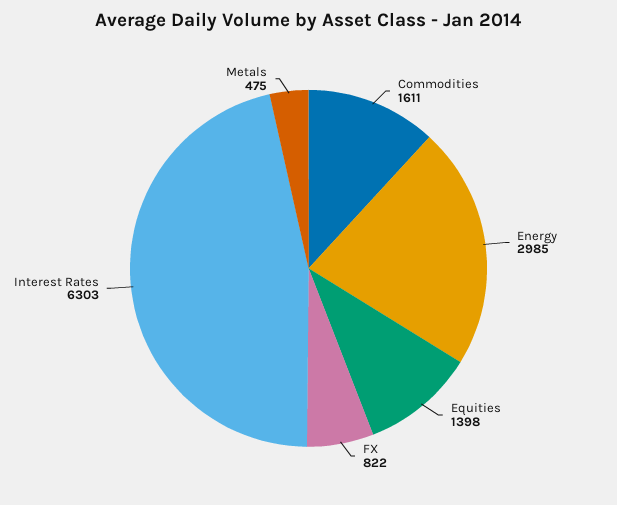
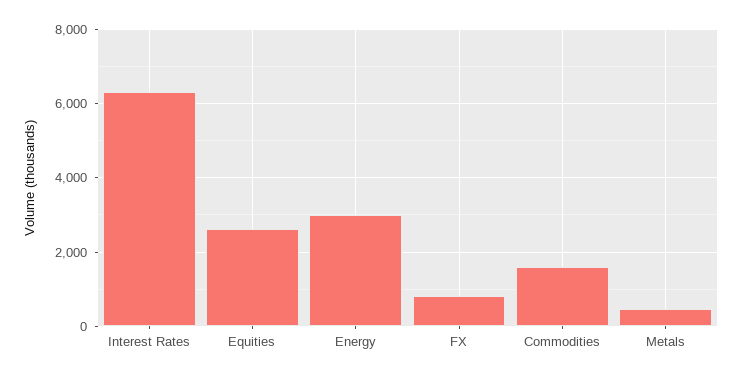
Equities: 1398 -> 2600

